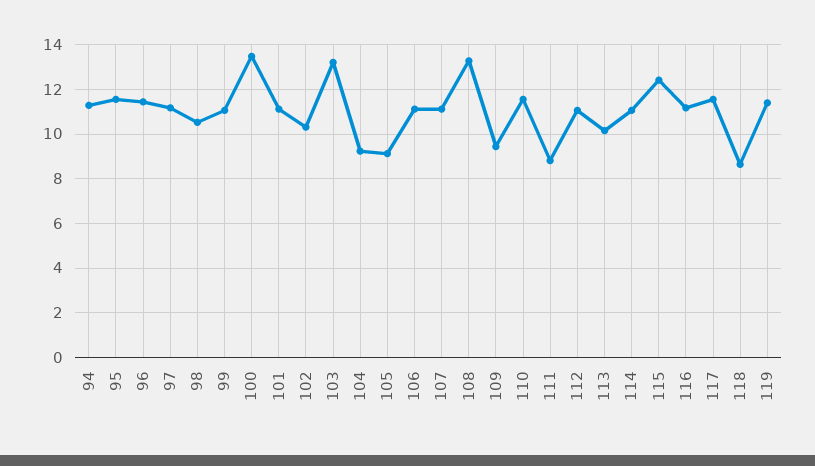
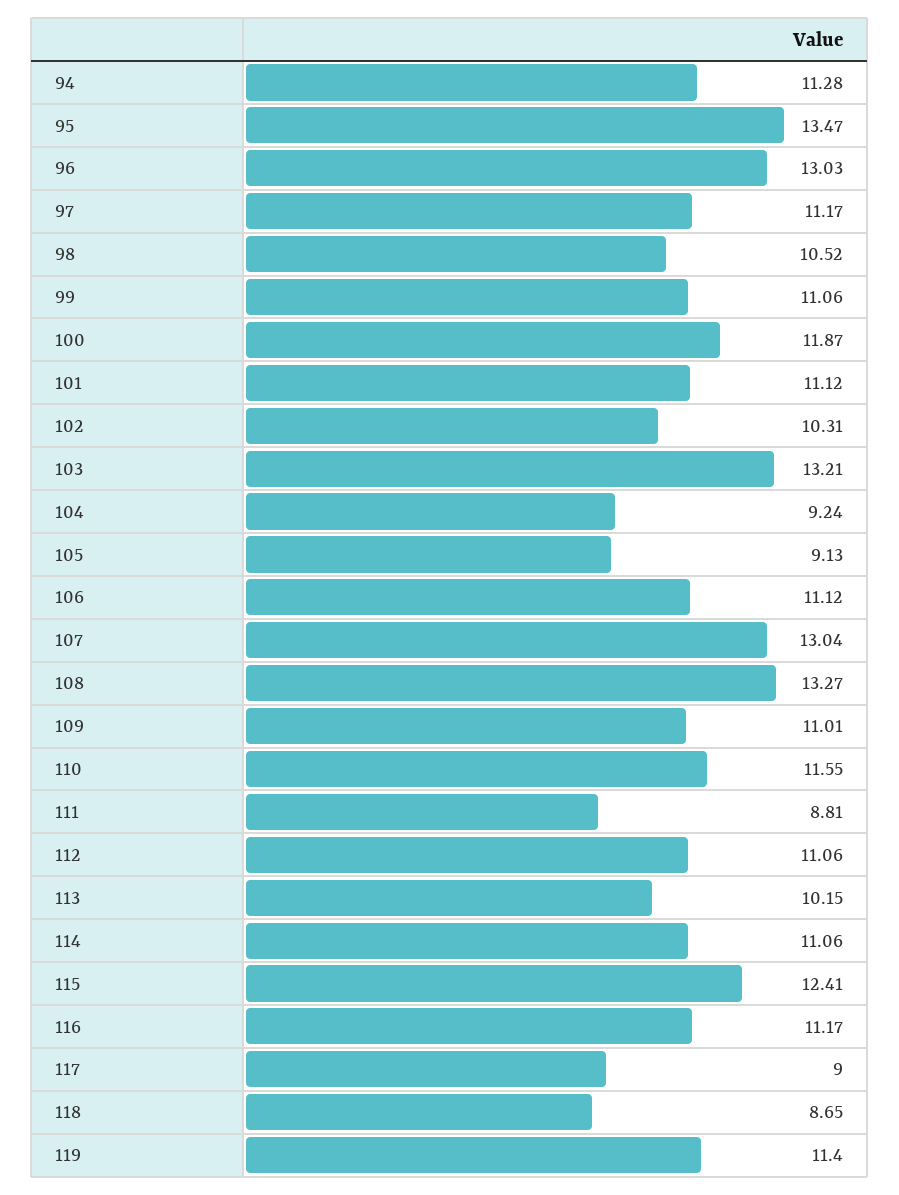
95: 11.5 -> 13.47
96: 11.5 -> 13.03
100: 13.5 -> 11.87
107: 11 -> 13.04
109: 9.5 -> 11.01
117: 11.5 -> 9

